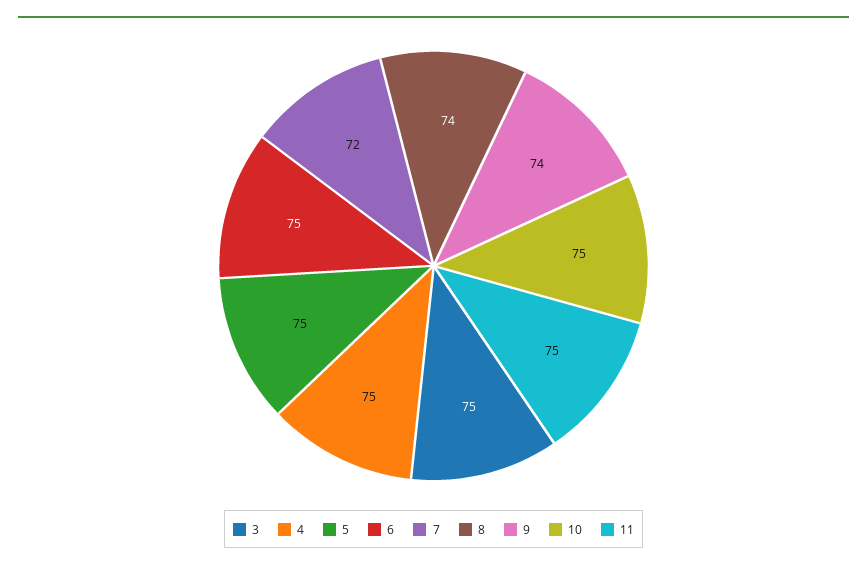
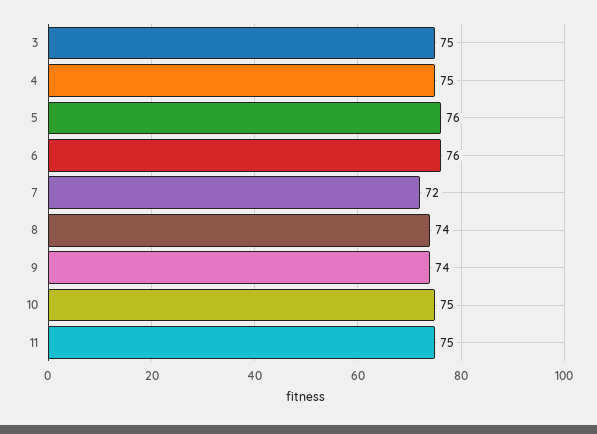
5: 75 -> 76
6: 75 -> 76

